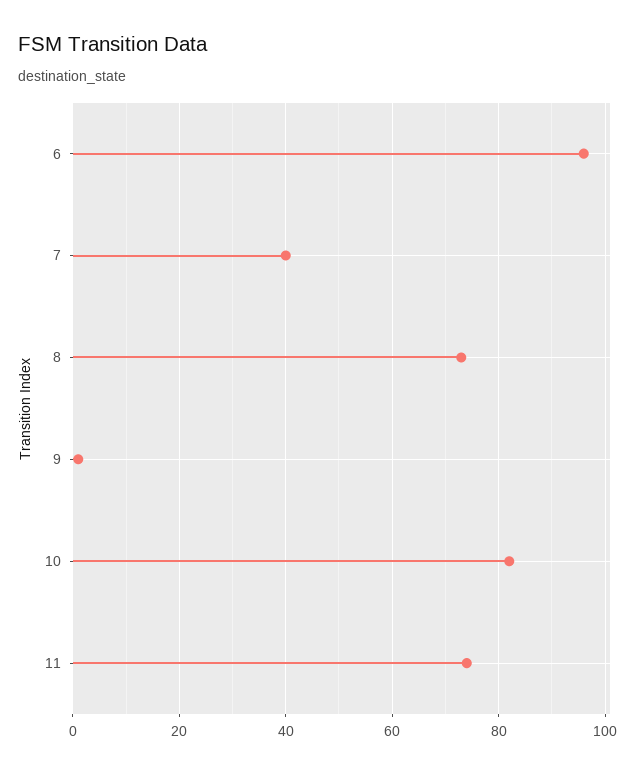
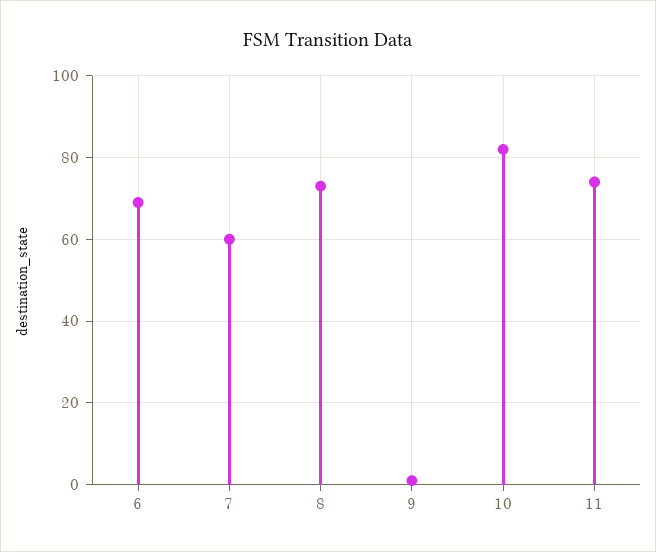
6: 95 -> 70
7: 40 -> 60

